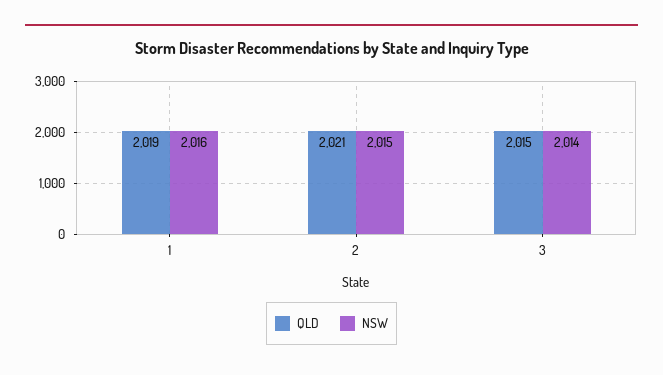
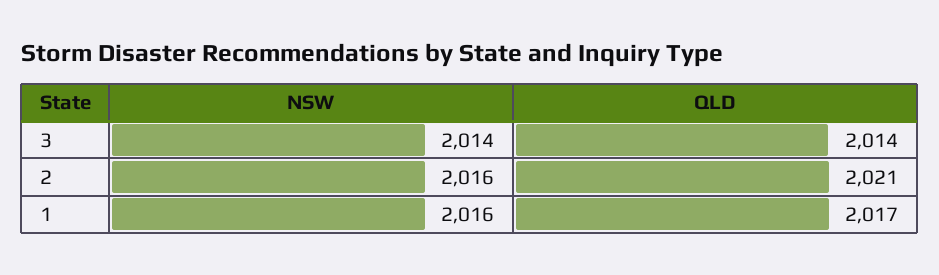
QLD, 1: 2019 -> 2017
NSW, 2: 2015 -> 2016
QLD, 3: 2015 -> 2014

